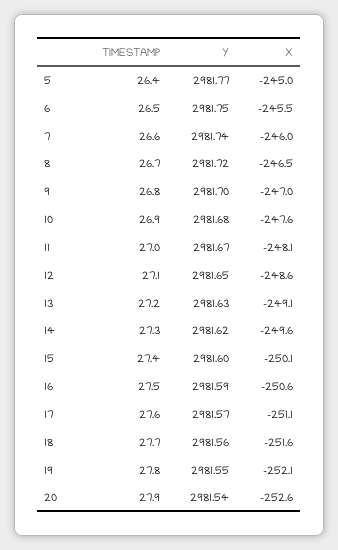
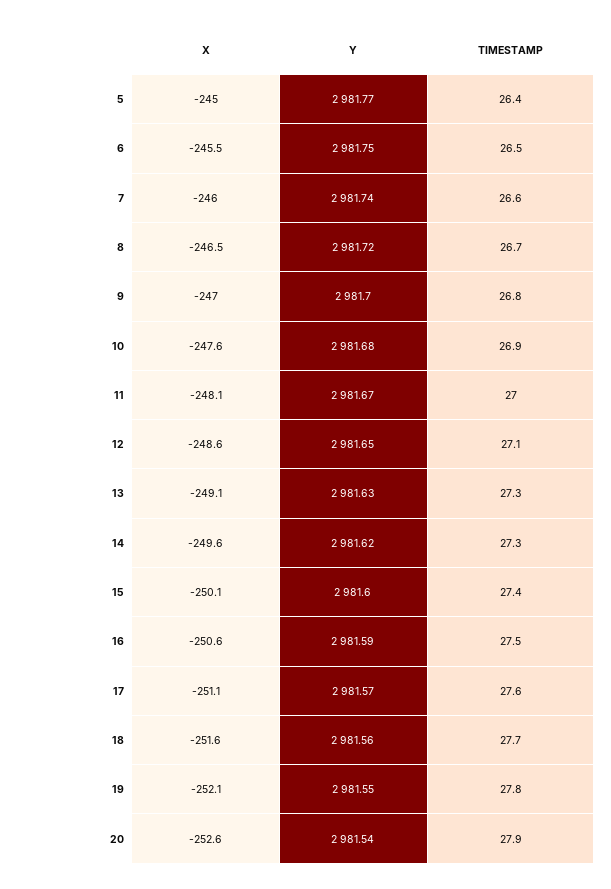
TIMESTAMP, 13: 27.2 -> 27.3

